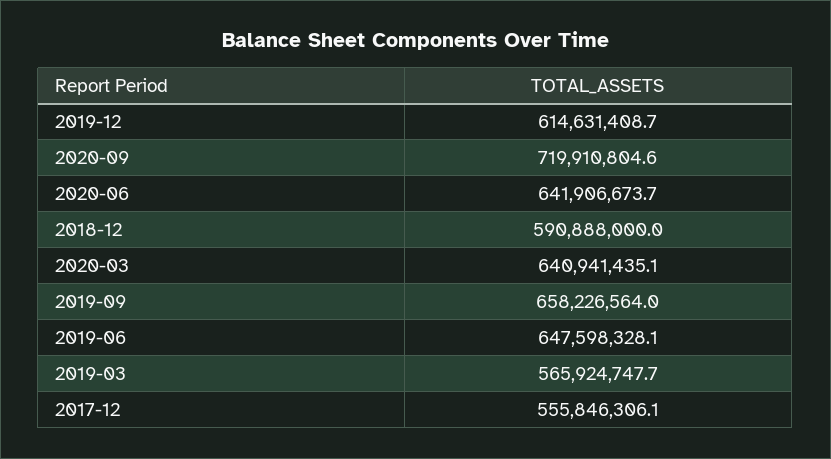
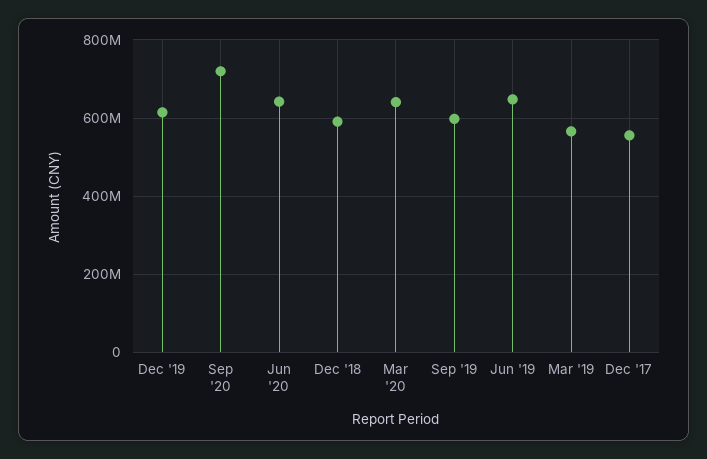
2019-09: 658226564 -> 600000000

